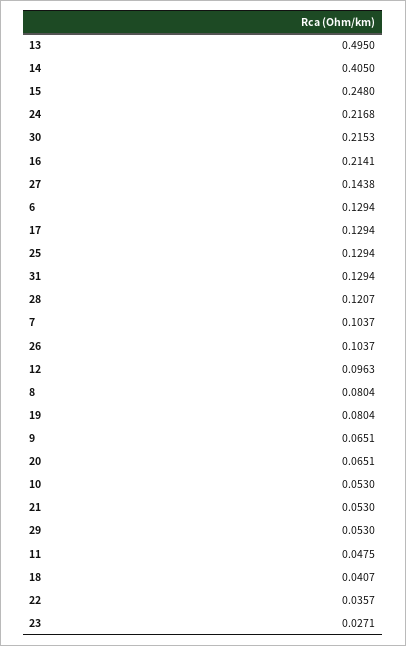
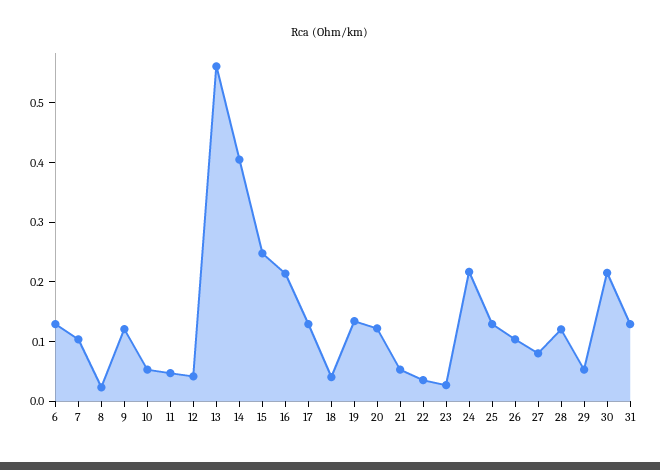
13: 0.495 -> 0.56
27: 0.1438 -> 0.08
12: 0.0963 -> 0.04
8: 0.0804 -> 0.02
19: 0.0804 -> 0.14
9: 0.0651 -> 0.12
20: 0.0651 -> 0.12

